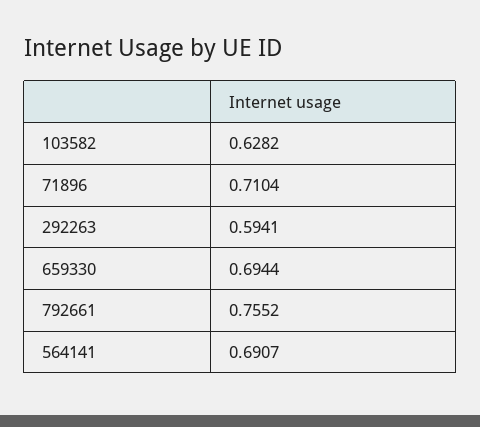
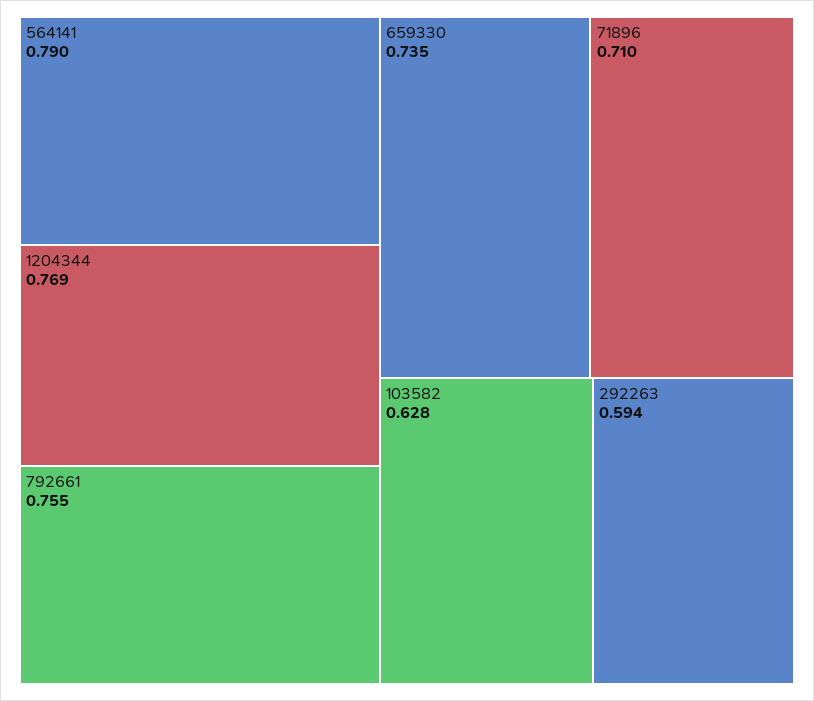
659330: 0.6944 -> 0.735
564141: 0.6907 -> 0.79
1204344: none -> 0.769

